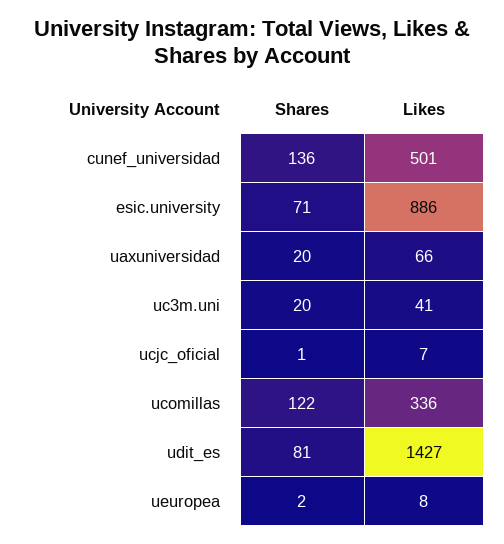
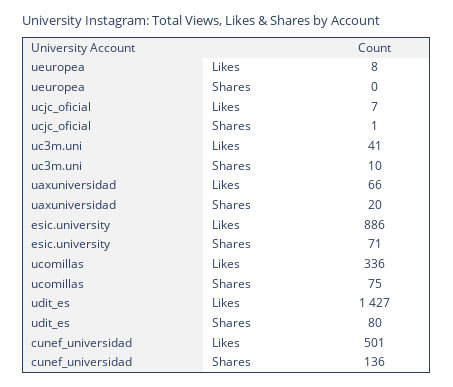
Shares, uc3m.uni: 20 -> 10
Shares, ucomillas: 122 -> 75
Shares, udit_es: 81 -> 80
Shares, ueuropea: 2 -> 0

